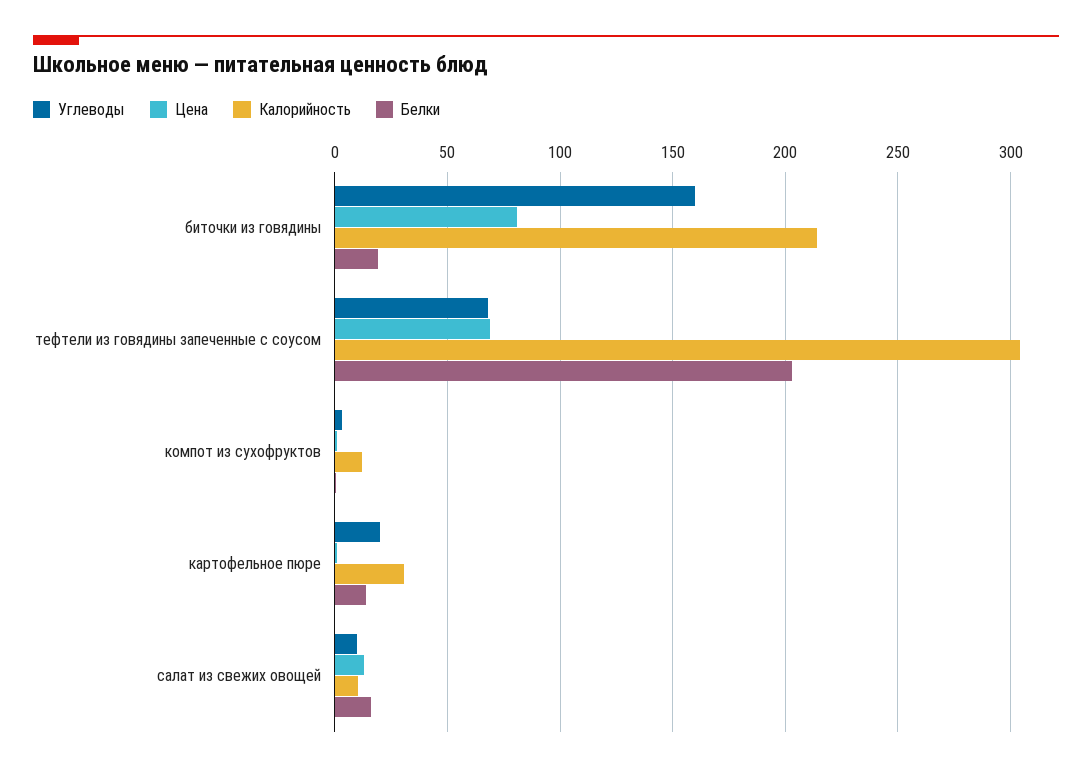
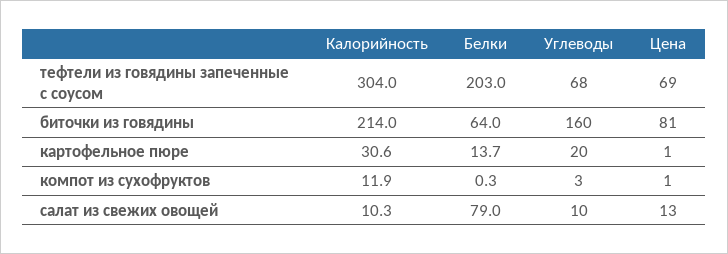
Белки, биточки из говядины: 20 -> 64
Белки, салат из свежих овощей: 15 -> 79

